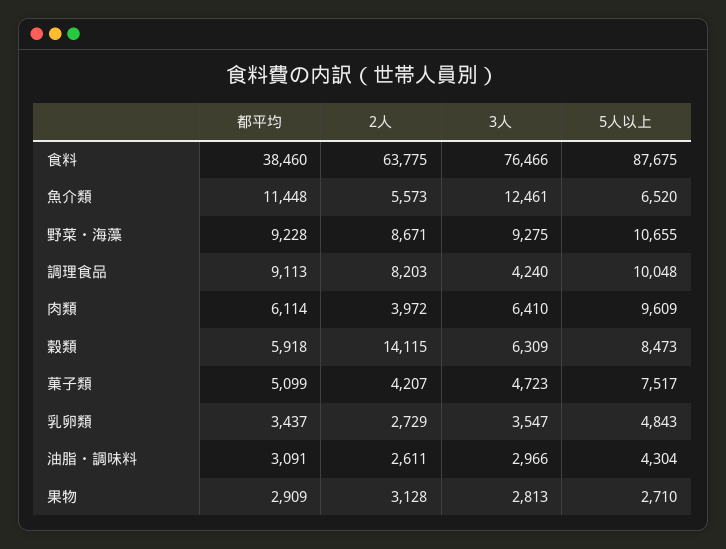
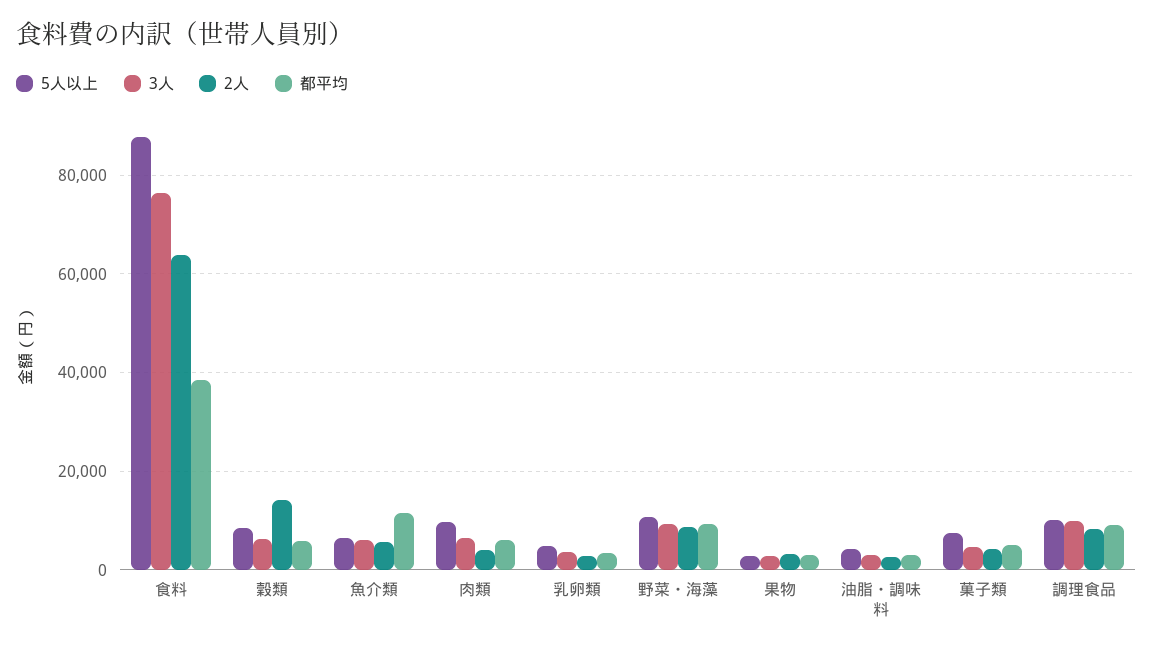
3人, 魚介類: 12461 -> 6000
3人, 調理食品: 4240 -> 10000

